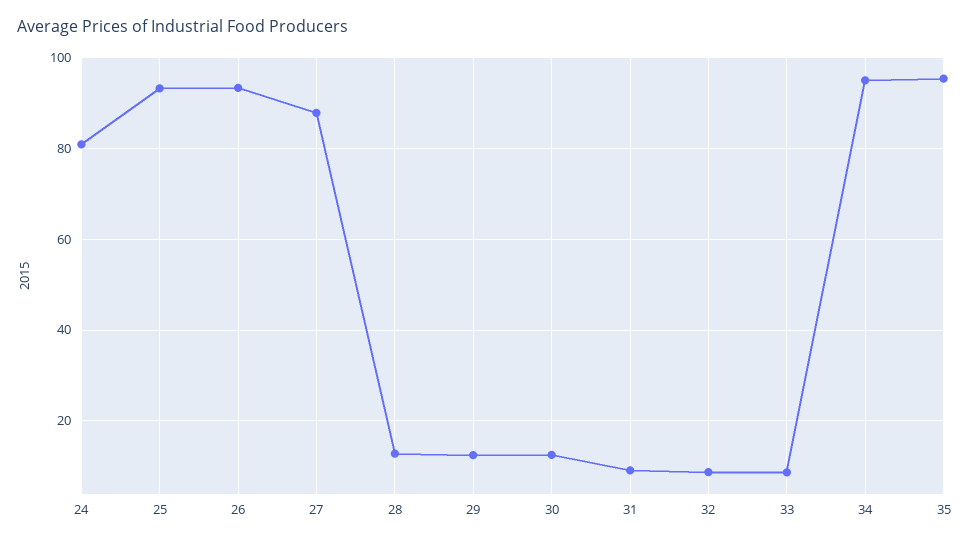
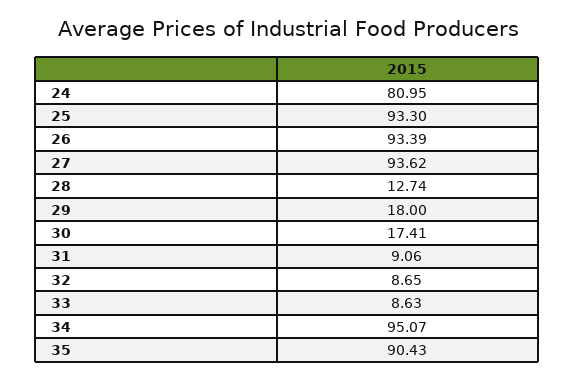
27: 88 -> 93.62
29: 12 -> 18
30: 12 -> 17.41
35: 96 -> 90.43

